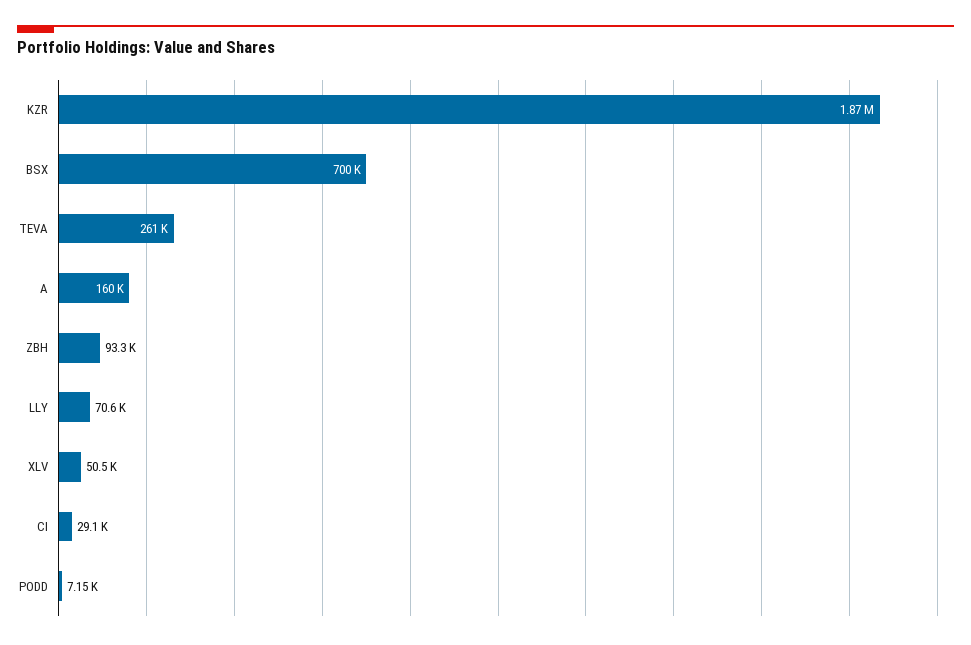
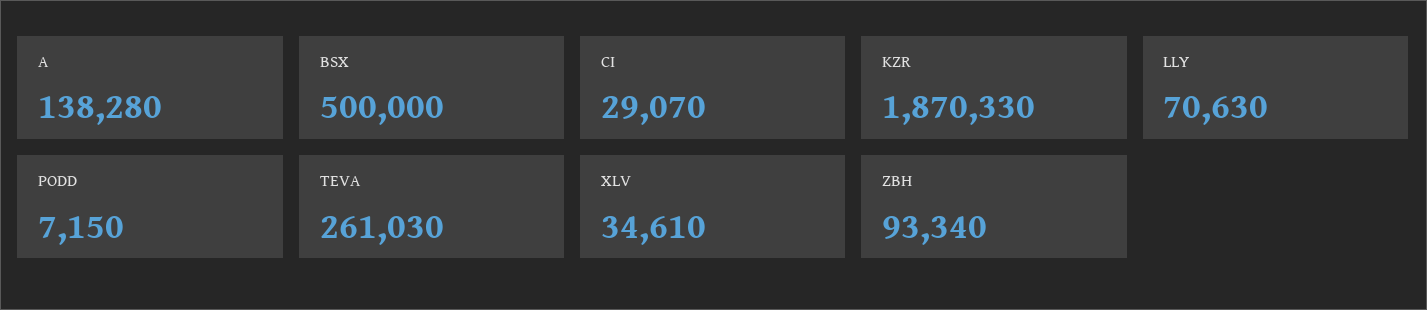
BSX: 700000 -> 500000
A: 160000 -> 138280
XLV: 50500 -> 34610

